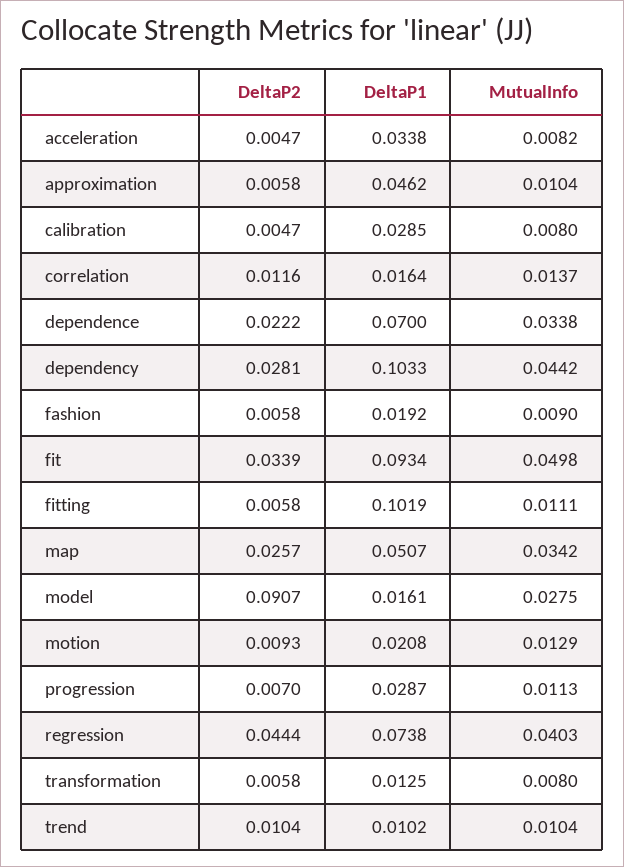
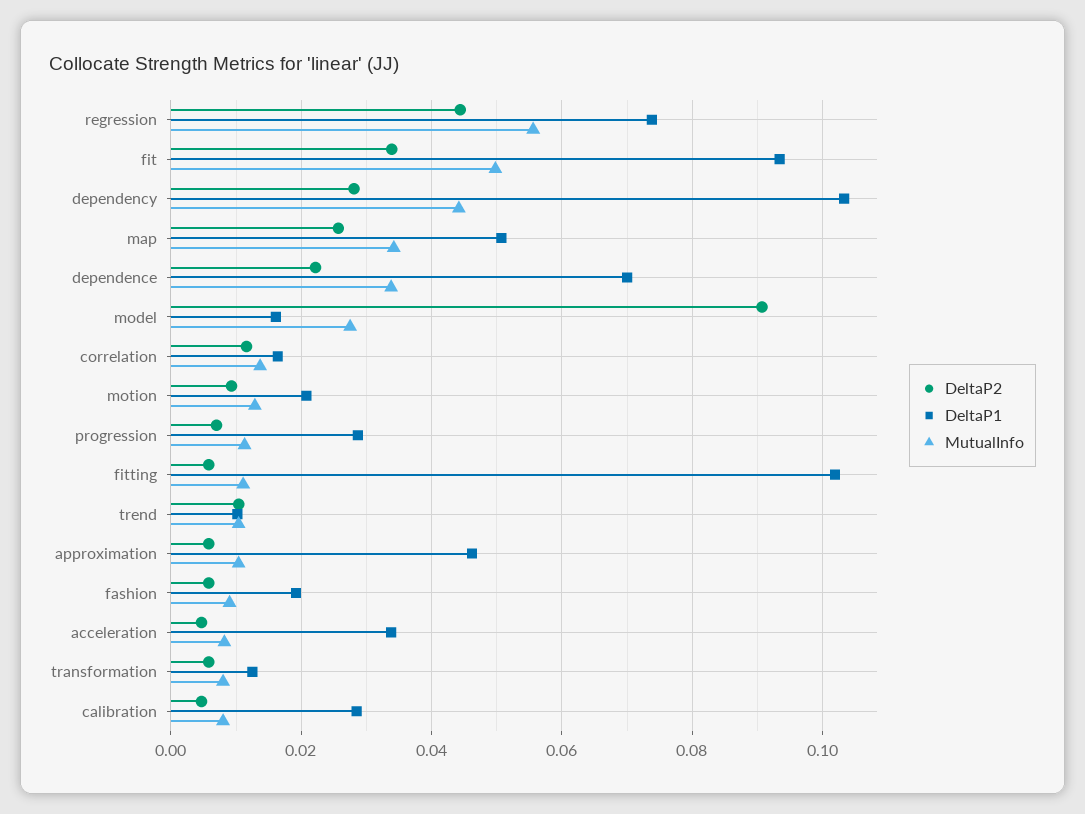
MutualInfo, regression: 0.0403 -> 0.056

